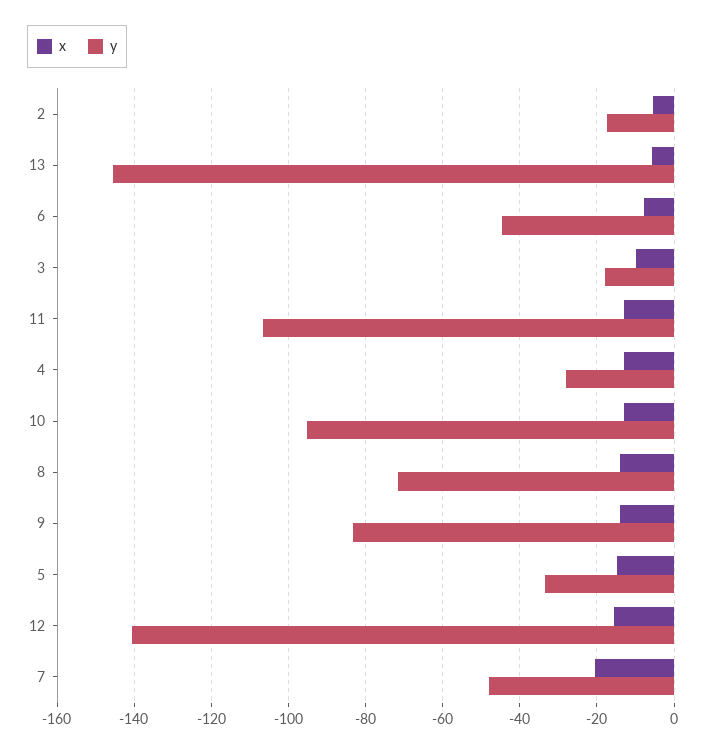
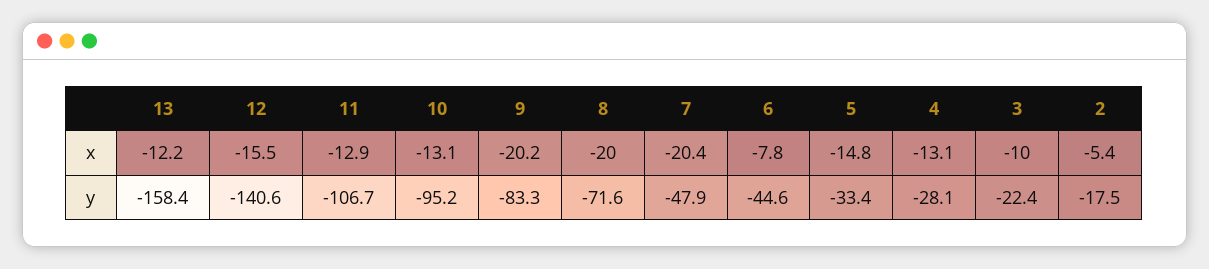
x, 13: -6 -> -12.2
y, 13: -146 -> -158.4
y, 3: -18 -> -22.4
x, 8: -14 -> -20
x, 9: -14 -> -20.2

